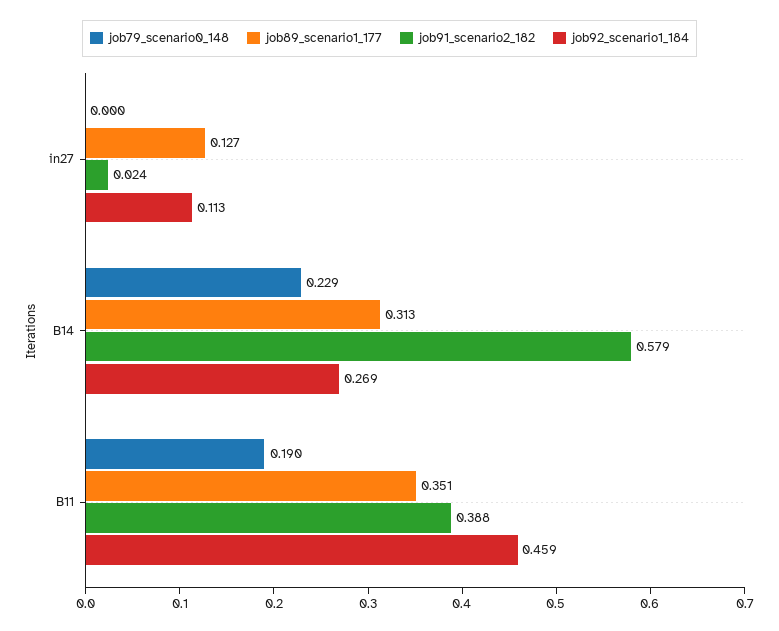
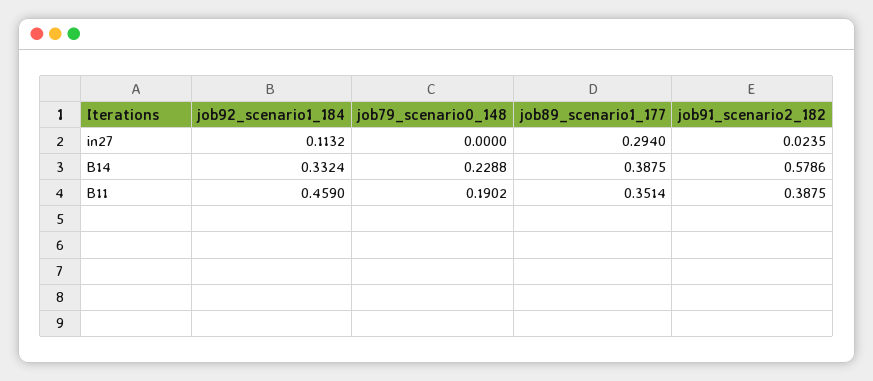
job89_scenario1_177, in27: 0.127 -> 0.294
job89_scenario1_177, B14: 0.313 -> 0.3875
job92_scenario1_184, B14: 0.269 -> 0.3324

